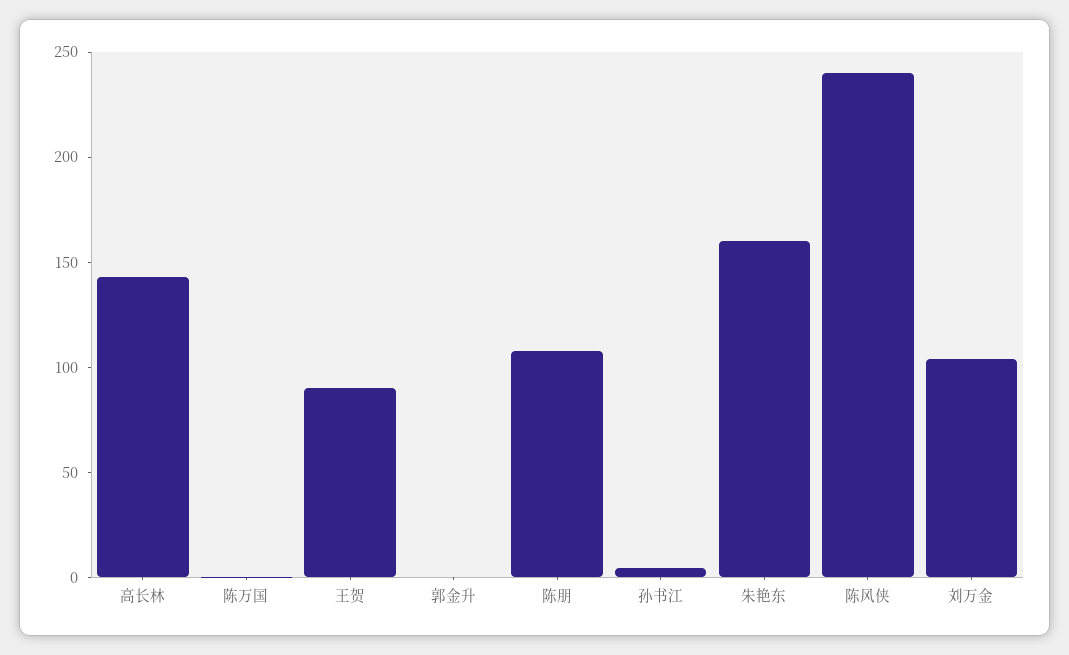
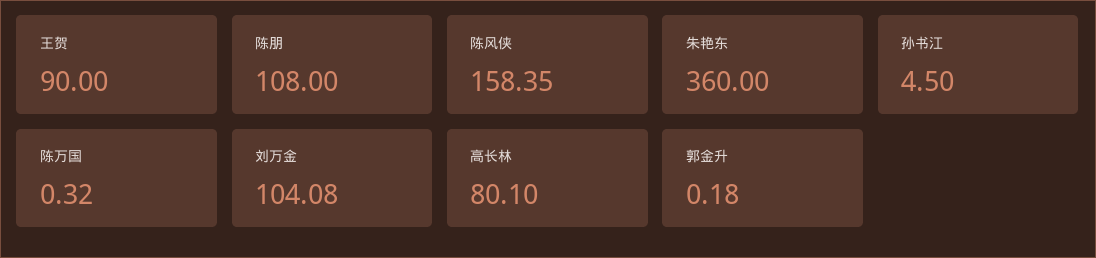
高长林: 140 -> 80.1
朱艳东: 160 -> 360
陈风侠: 240 -> 158.35

